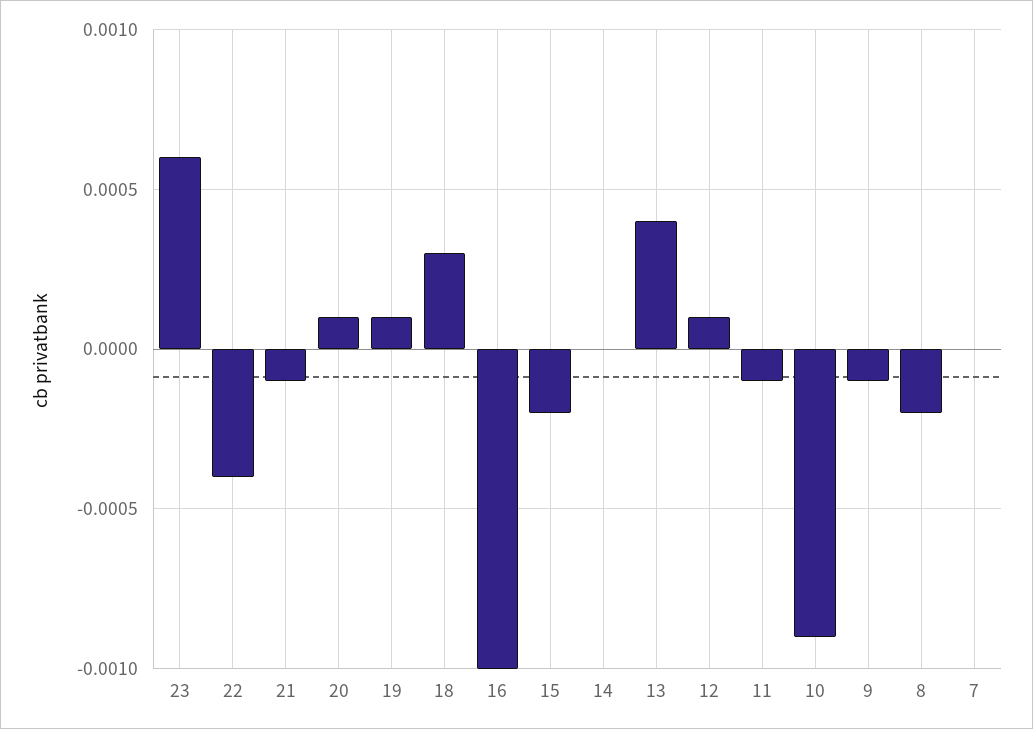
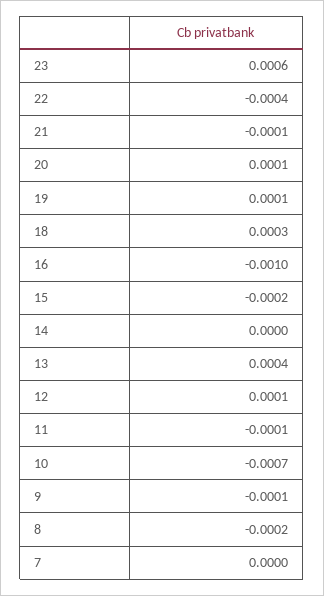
10: -0.0009 -> -0.0007

